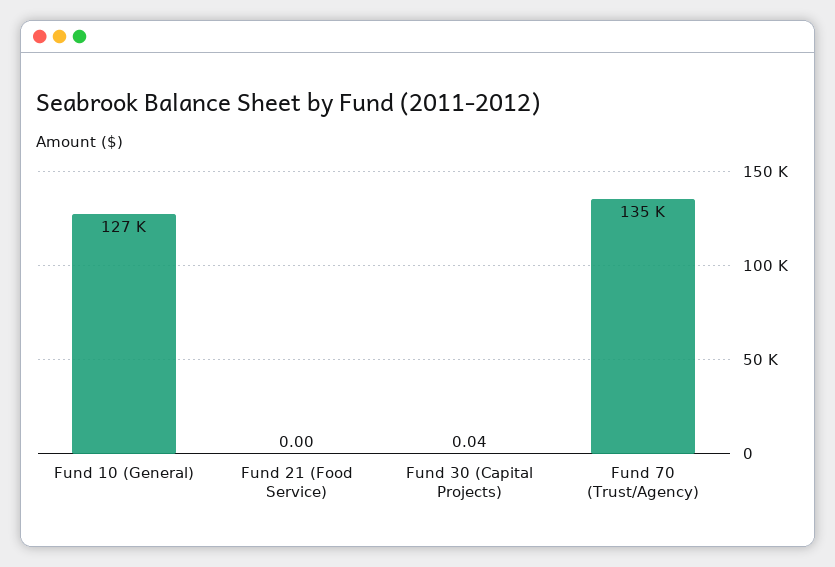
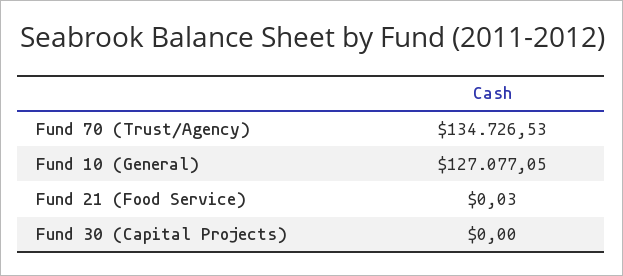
Fund 21 (Food Service): 0 -> 0.03
Fund 30 (Capital Projects): 0.04 -> 0

